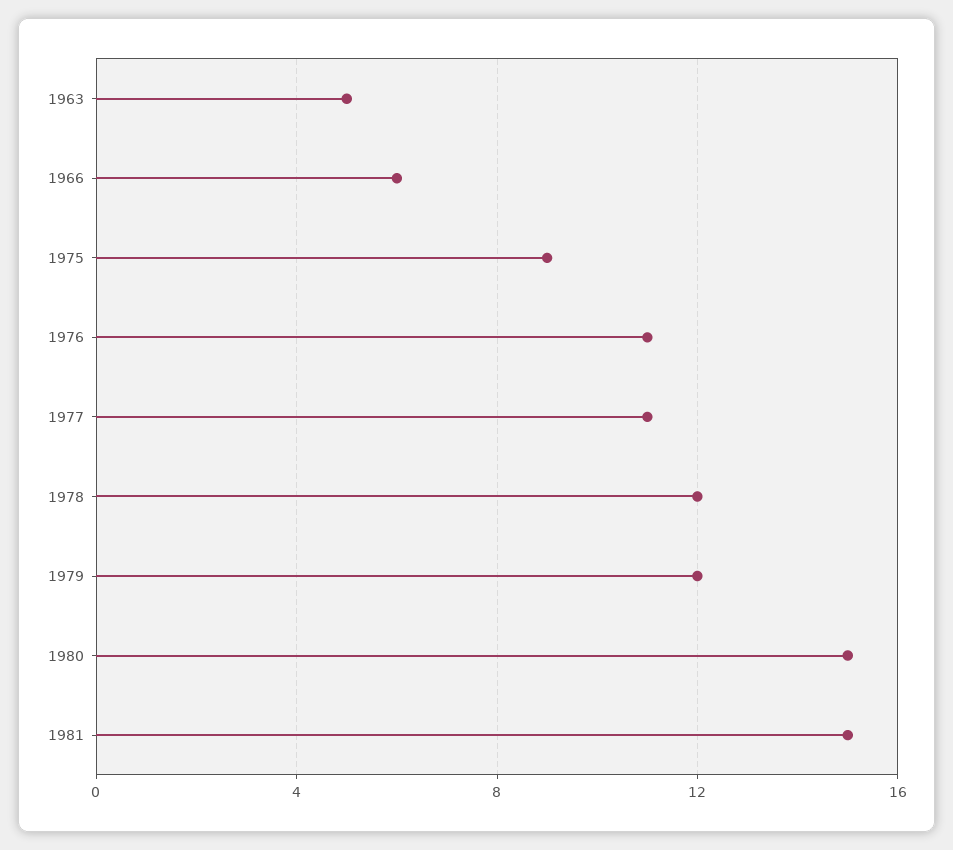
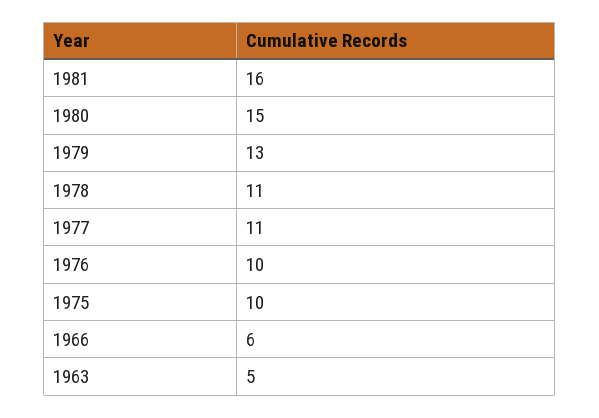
1975: 9 -> 10
1976: 11 -> 10
1978: 12 -> 11
1979: 12 -> 13
1981: 15 -> 16

